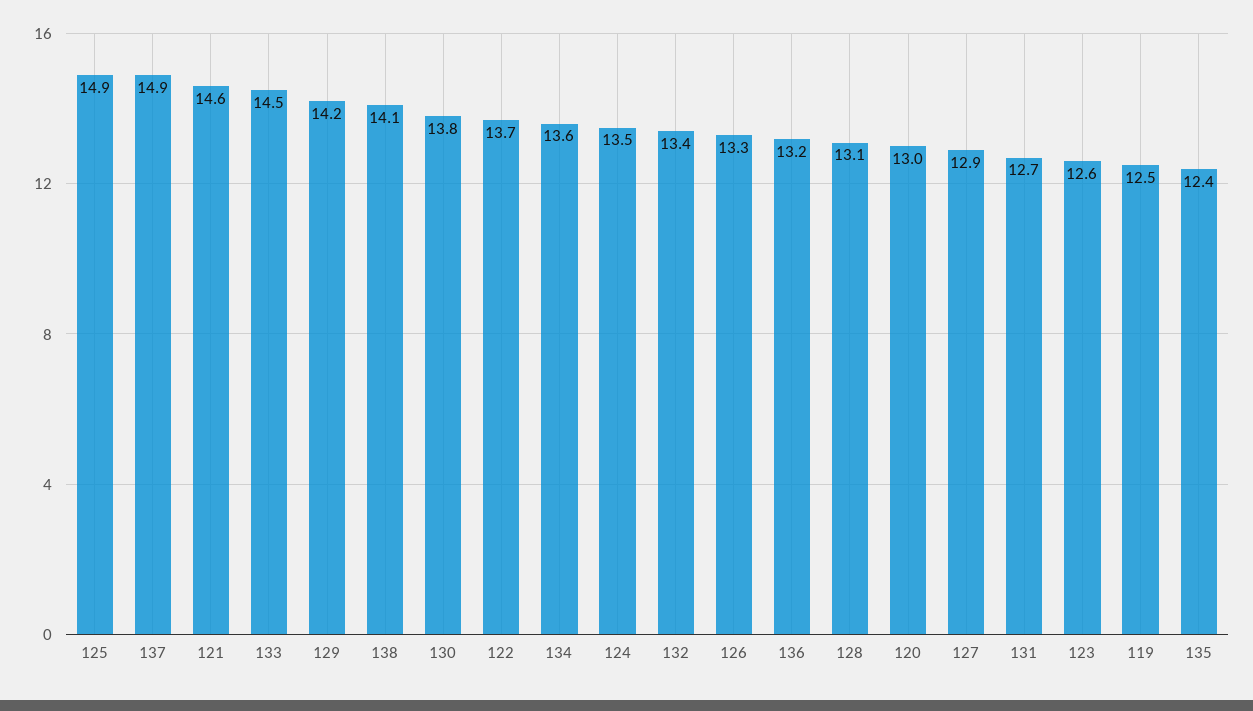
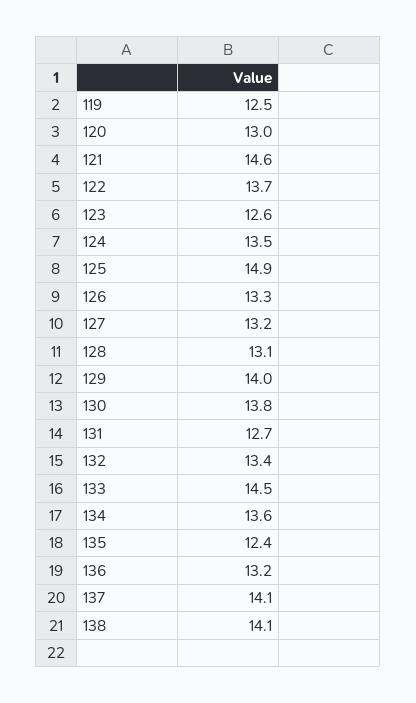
137: 14.9 -> 14.1
129: 14.2 -> 14
127: 12.9 -> 13.2

